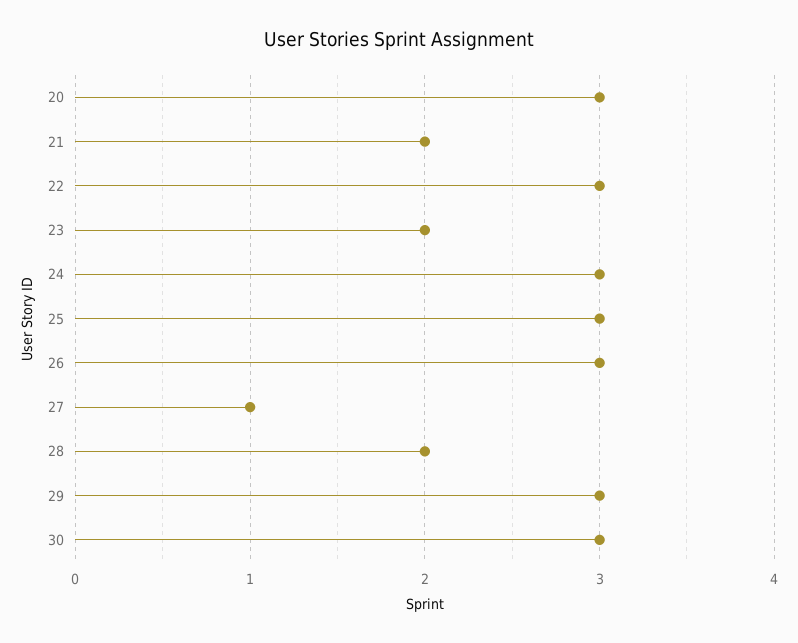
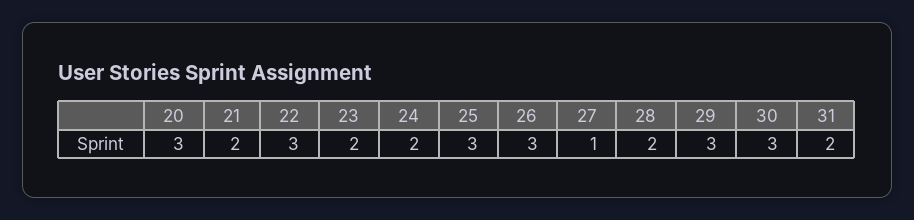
24: 3 -> 2
31: none -> 2

